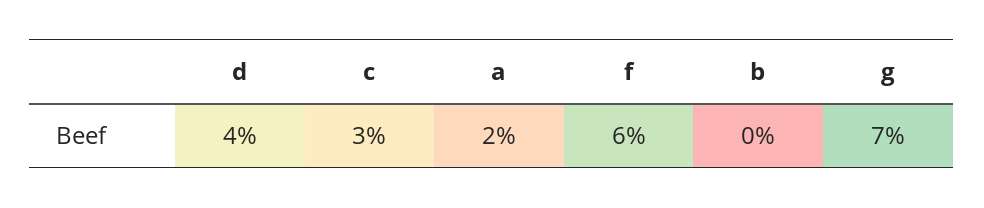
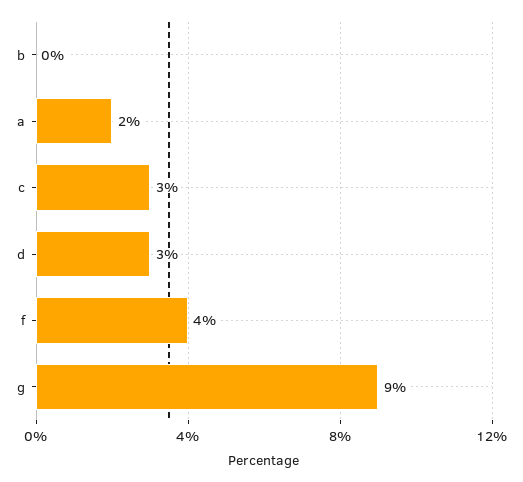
d: 4 -> 3
f: 6 -> 4
g: 7 -> 9

